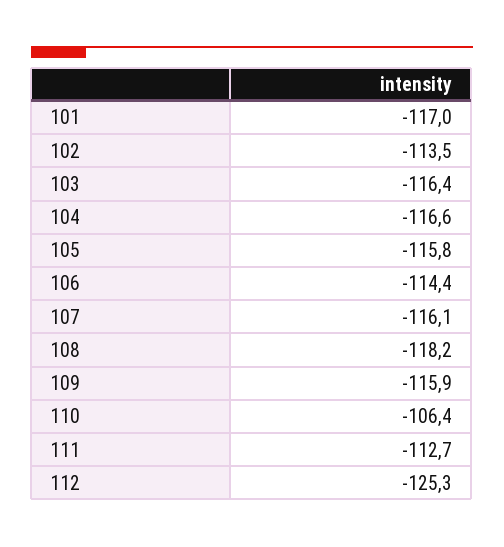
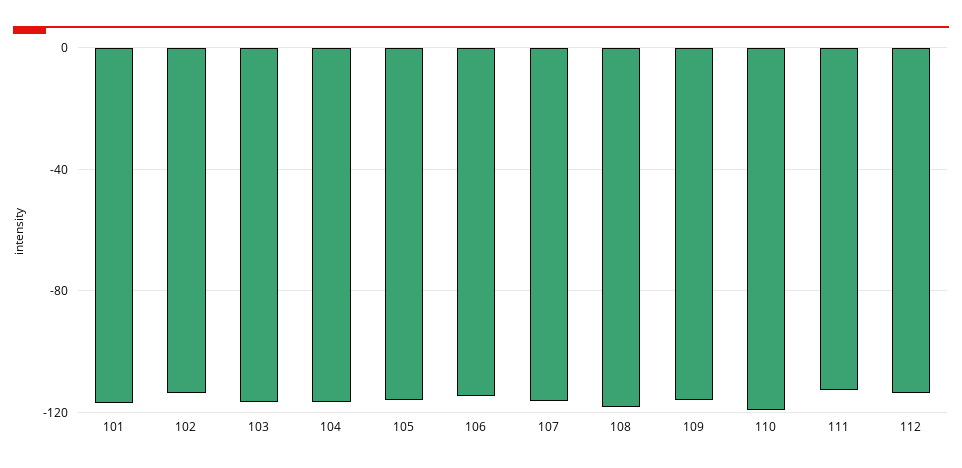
110: -106.4 -> -120
112: -125.3 -> -115

